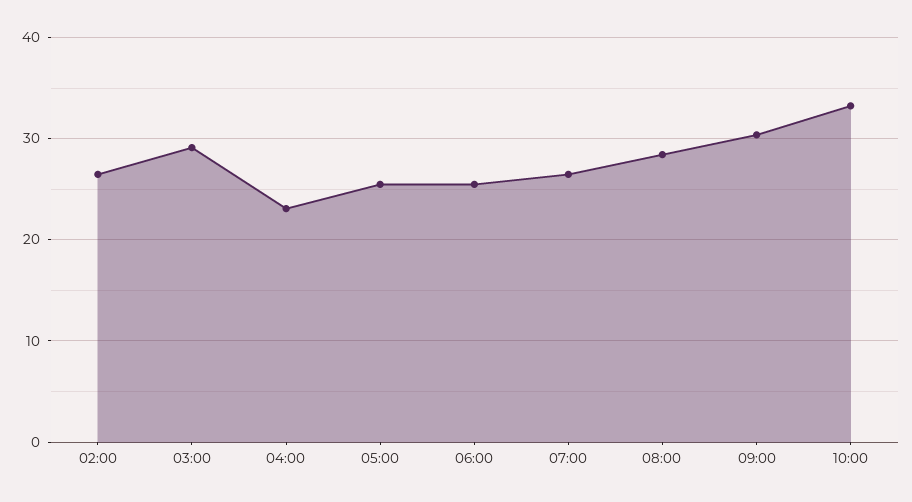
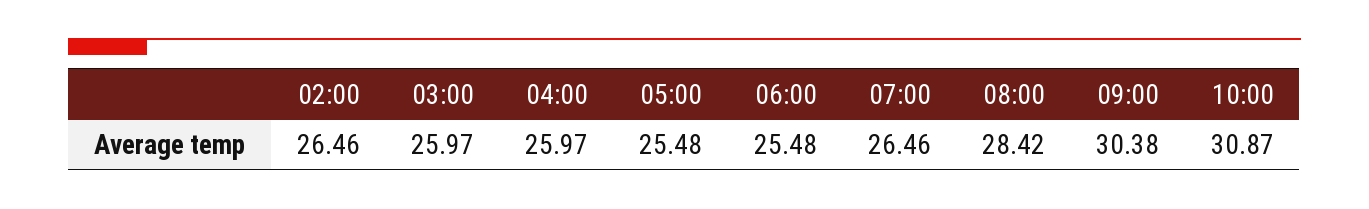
03:00: 29 -> 25.97
04:00: 23 -> 25.97
10:00: 33 -> 30.87

